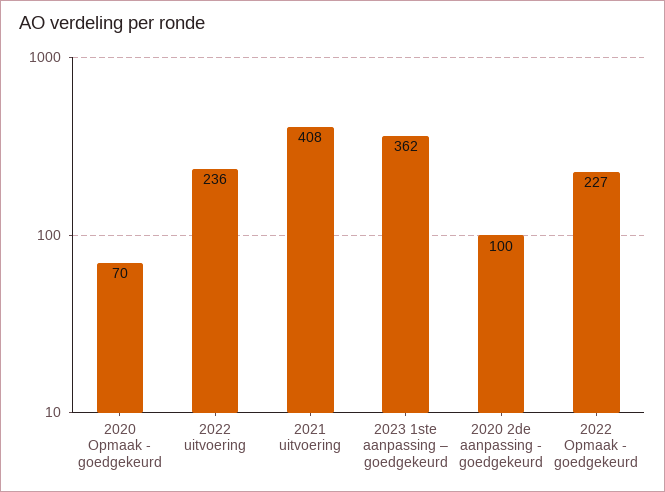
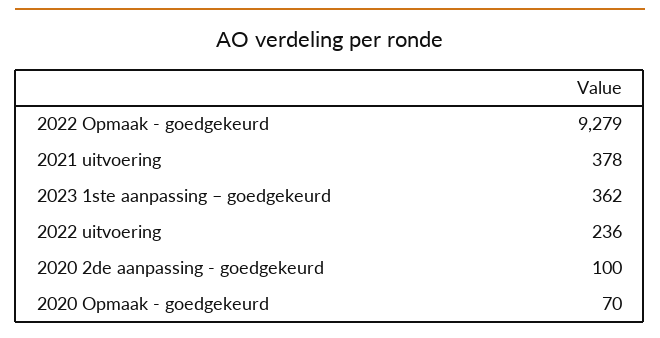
2021 uitvoering: 408 -> 378
2022 Opmaak - goedgekeurd: 227 -> 9279

